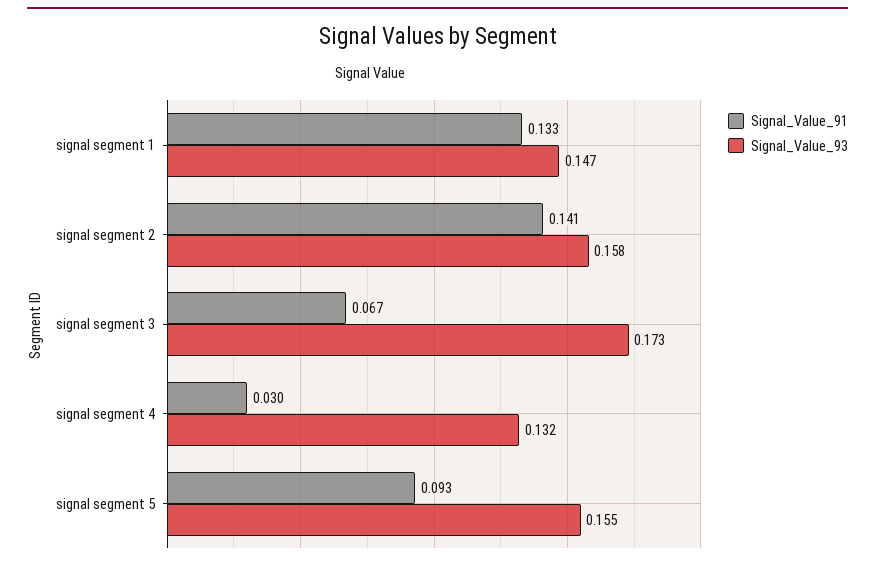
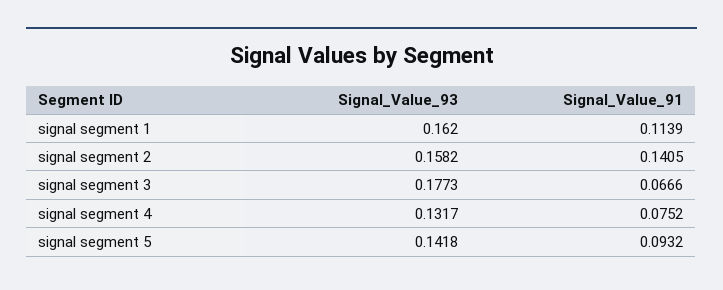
Signal_Value_91, signal segment 1: 0.133 -> 0.1139
Signal_Value_93, signal segment 1: 0.147 -> 0.162
Signal_Value_93, signal segment 3: 0.173 -> 0.1773
Signal_Value_91, signal segment 4: 0.03 -> 0.0752
Signal_Value_93, signal segment 5: 0.155 -> 0.1418

